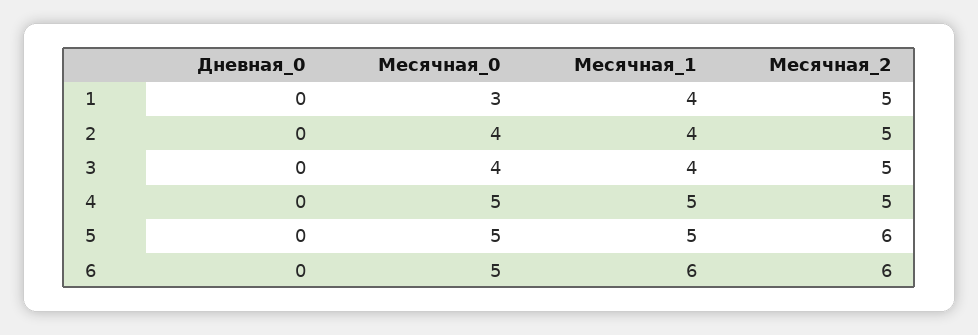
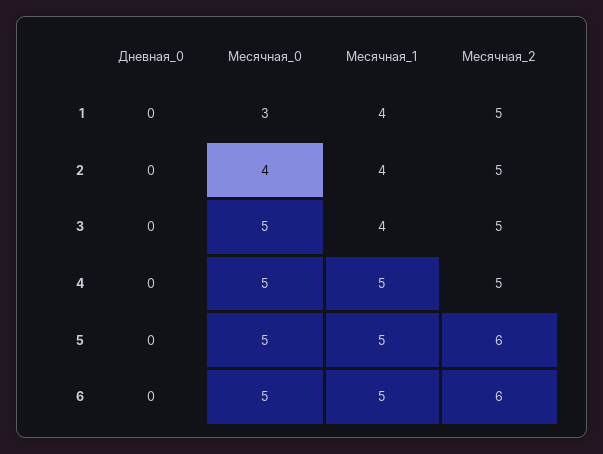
Месячная_0, 3: 4 -> 5
Месячная_1, 6: 6 -> 5

